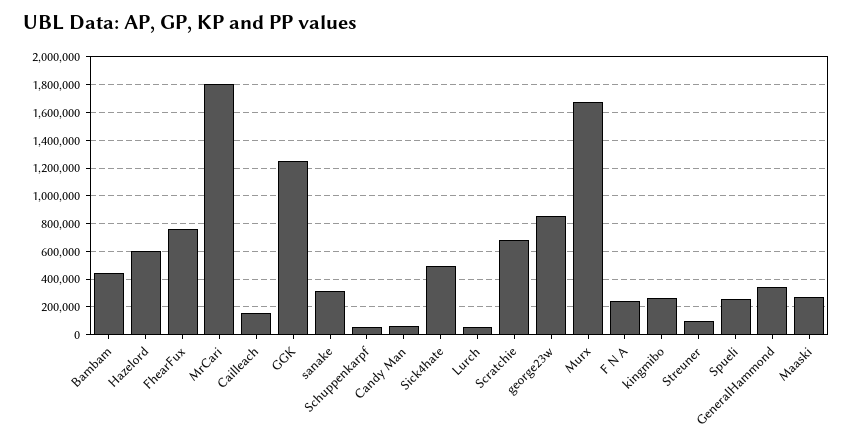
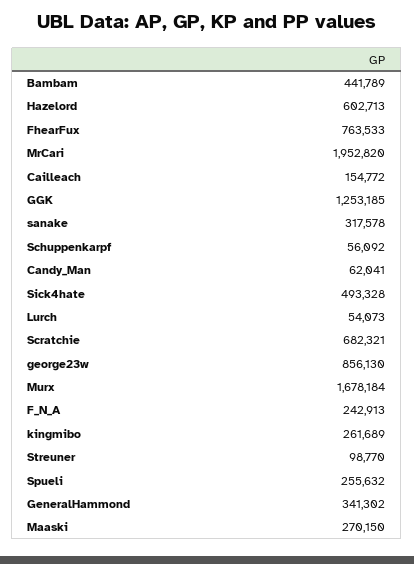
MrCari: 1800000 -> 1952820

